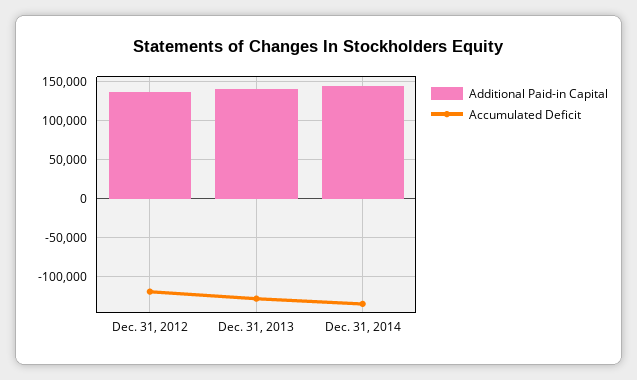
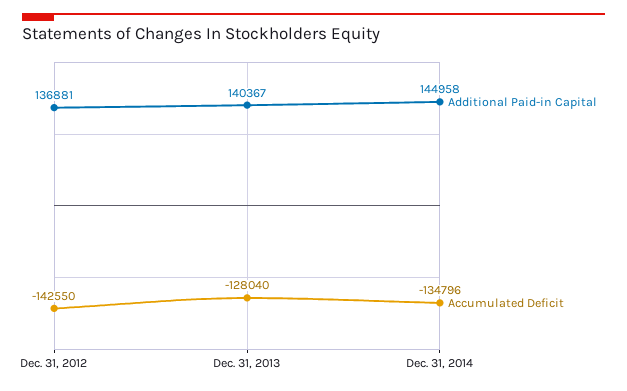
Accumulated Deficit, Dec. 31, 2012: -120000 -> -142550

